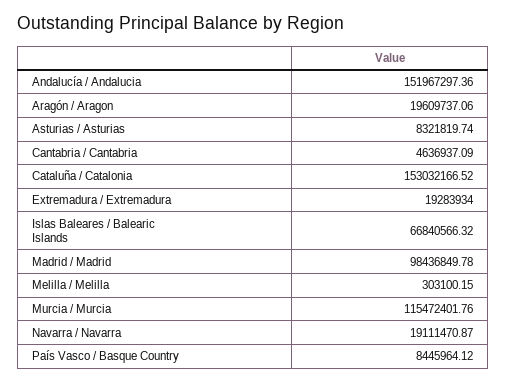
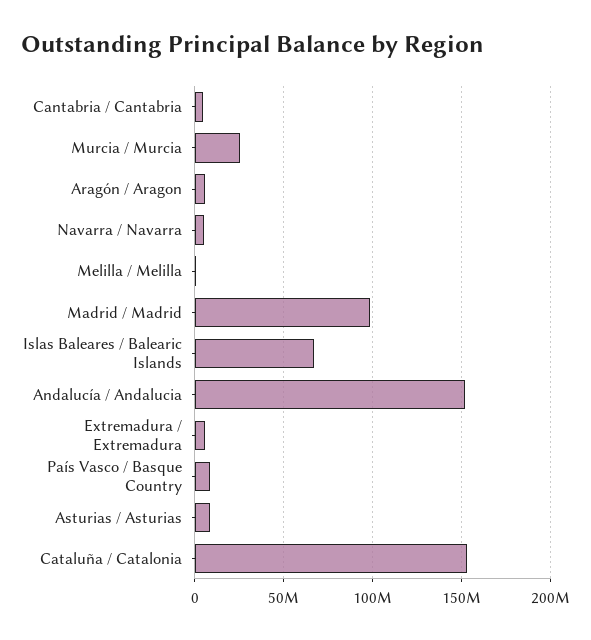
Aragón / Aragon: 19609737.06 -> 5000000
Extremadura / Extremadura: 19283934 -> 5000000
Murcia / Murcia: 115472401.76 -> 25000000
Navarra / Navarra: 19111470.87 -> 5000000

